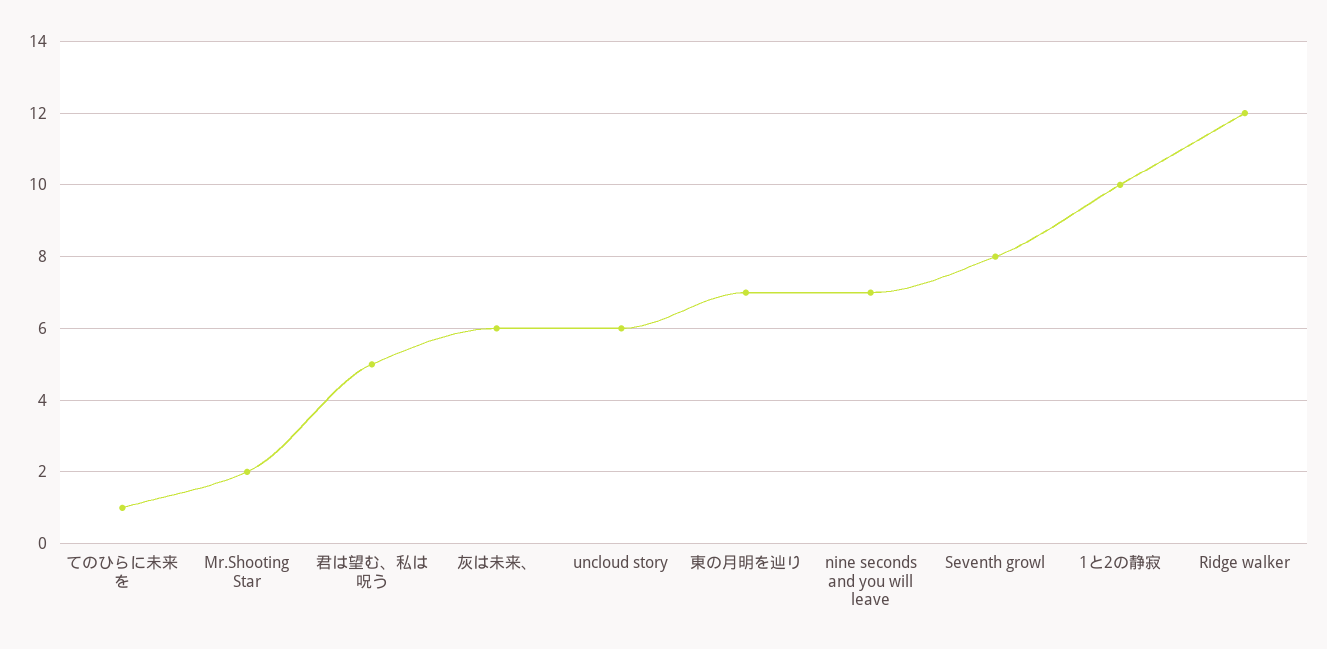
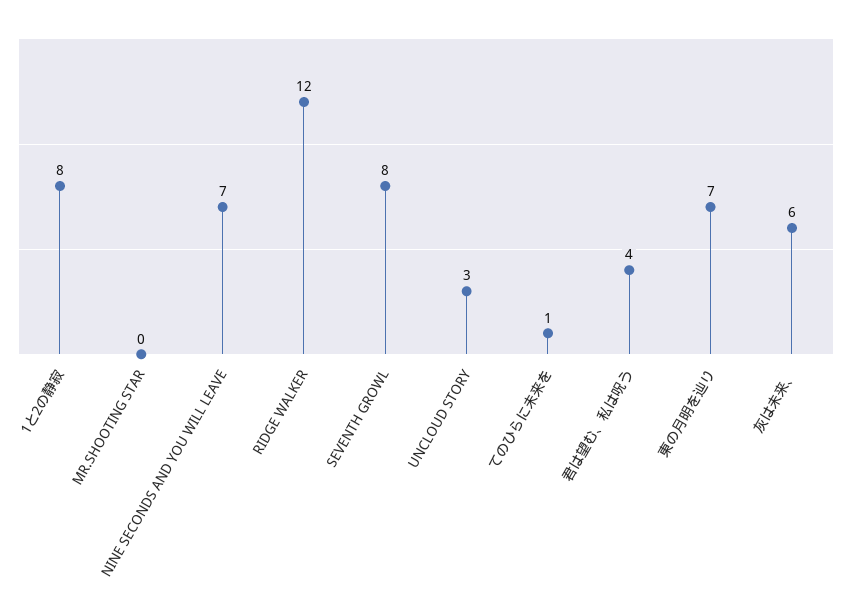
Mr.Shooting Star: 2 -> 0
君は望む、私は呪う: 5 -> 4
uncloud story: 6 -> 3
1と2の静寂: 10 -> 8

